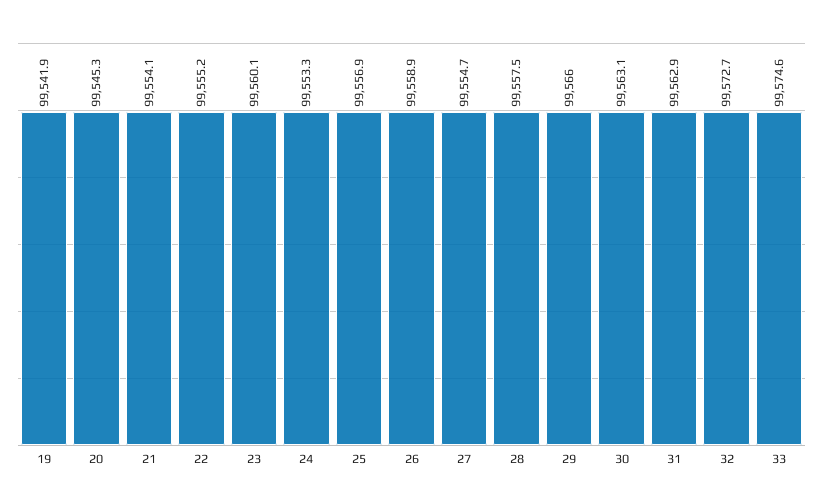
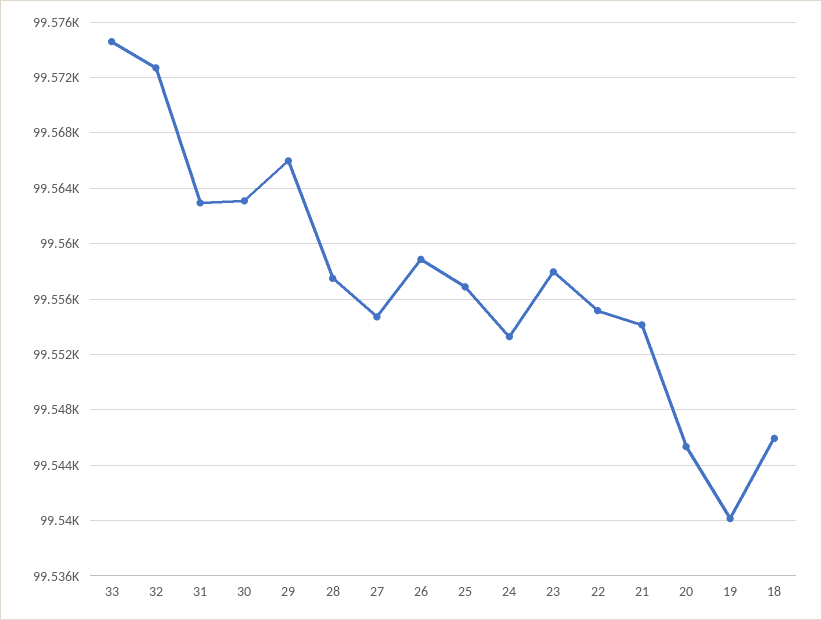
19: 99541.9 -> 99540
23: 99560.1 -> 99558
18: none -> 99546

